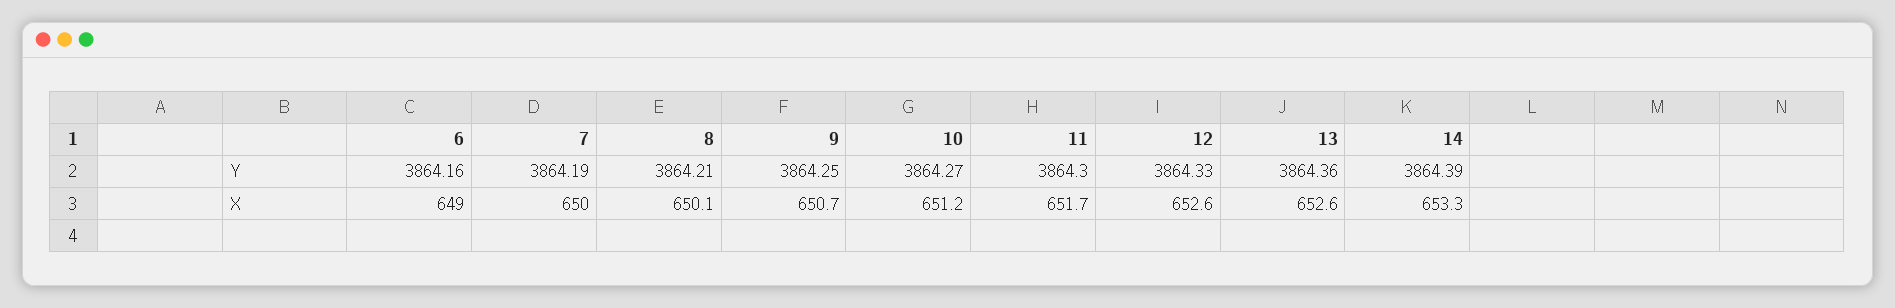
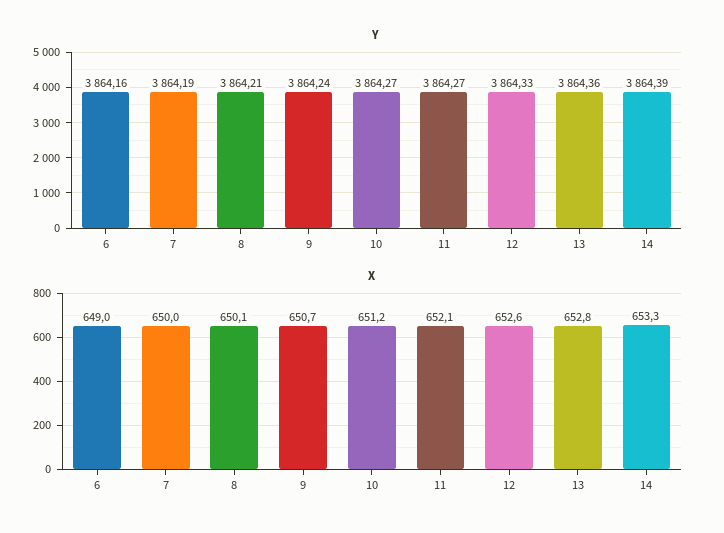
Y, 9: 3864.25 -> 3864.24
Y, 11: 3864.3 -> 3864.27
X, 11: 651.7 -> 652.1
X, 13: 652.6 -> 652.8

